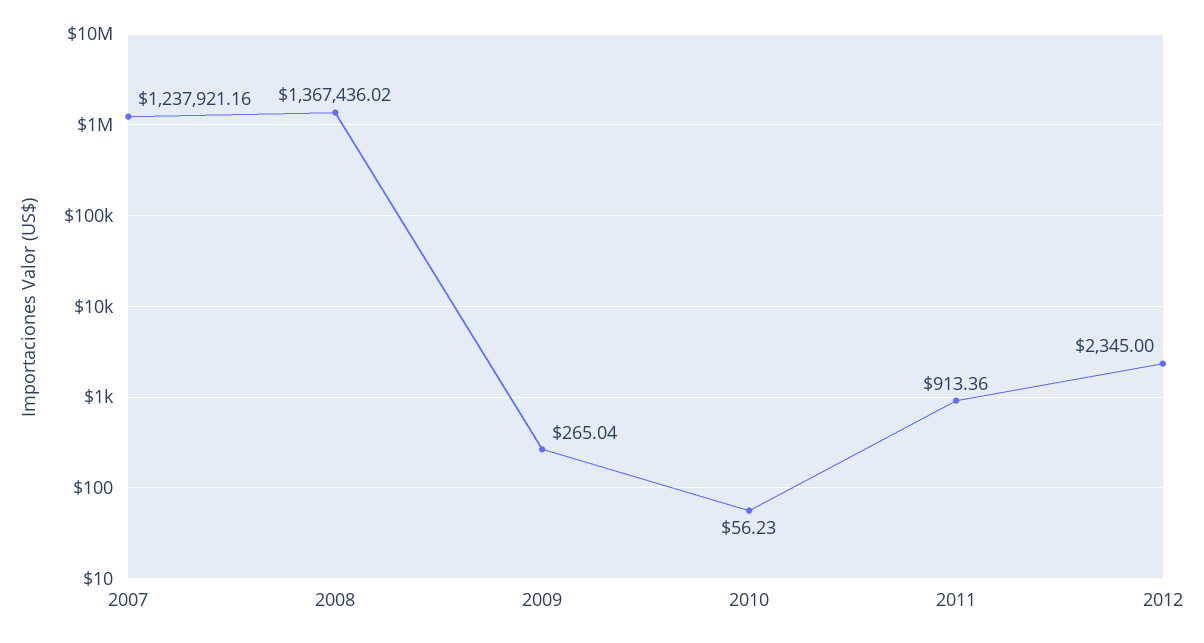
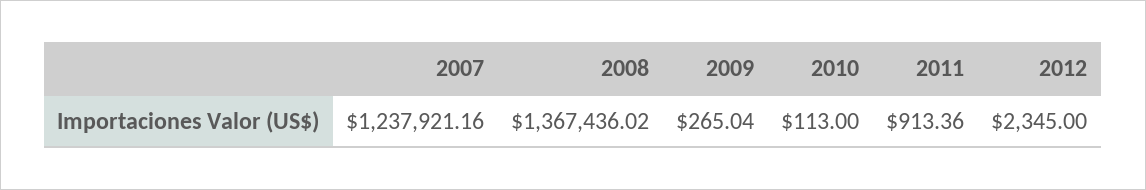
2010: 56.23 -> 113

